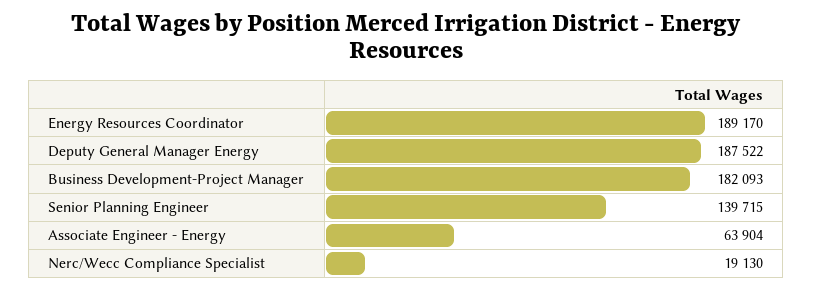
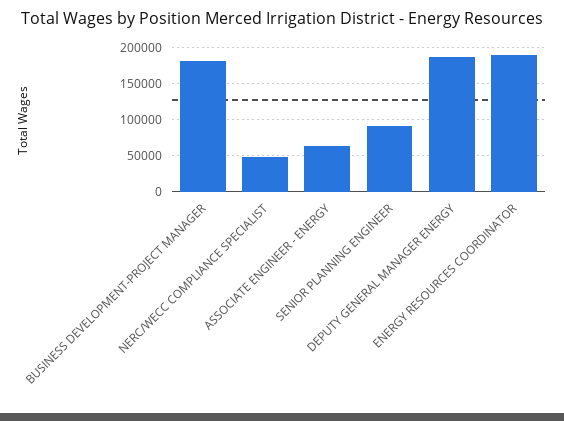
Senior Planning Engineer: 139715 -> 90000
Nerc/Wecc Compliance Specialist: 19130 -> 50000

